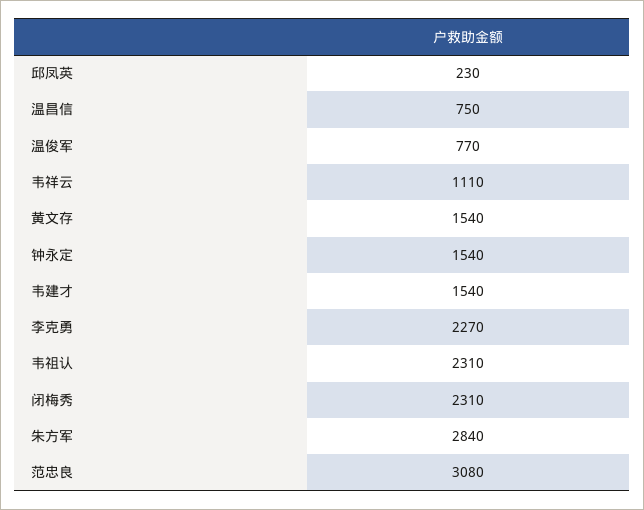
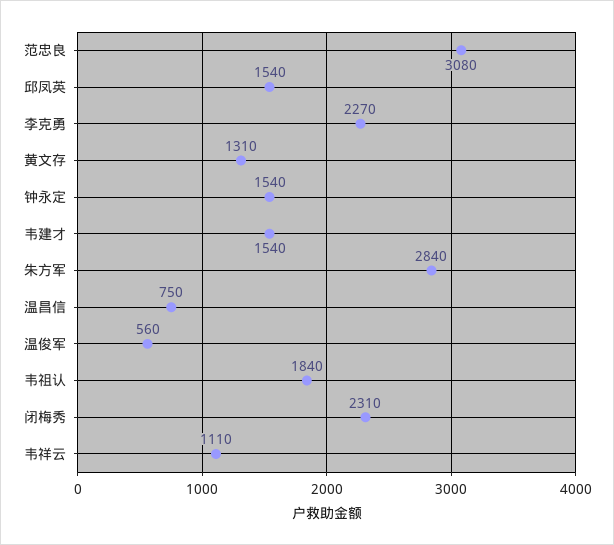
邱凤英: 230 -> 1540
温俊军: 770 -> 560
黄文存: 1540 -> 1310
韦祖认: 2310 -> 1840

